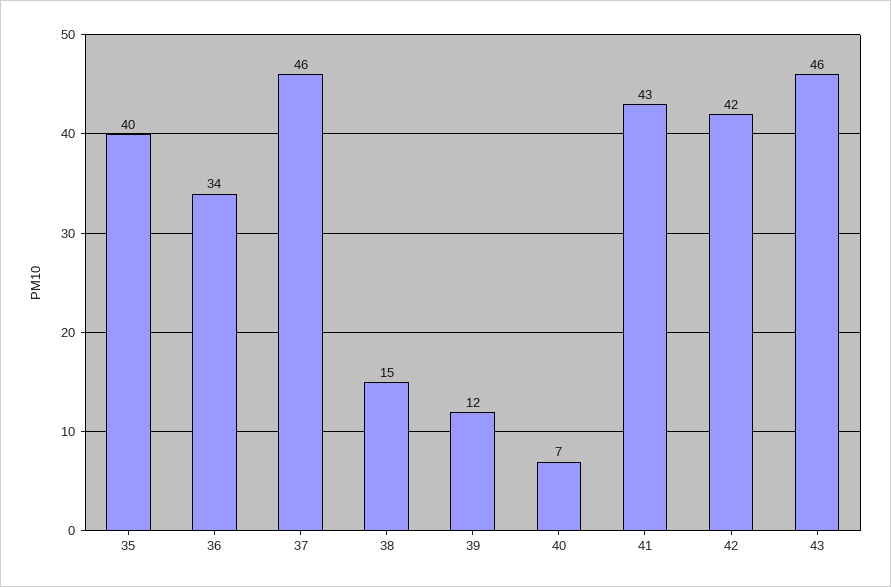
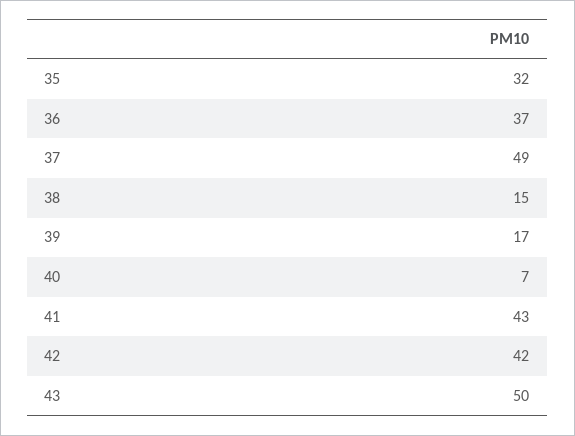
35: 40 -> 32
36: 34 -> 37
37: 46 -> 49
39: 12 -> 17
43: 46 -> 50

